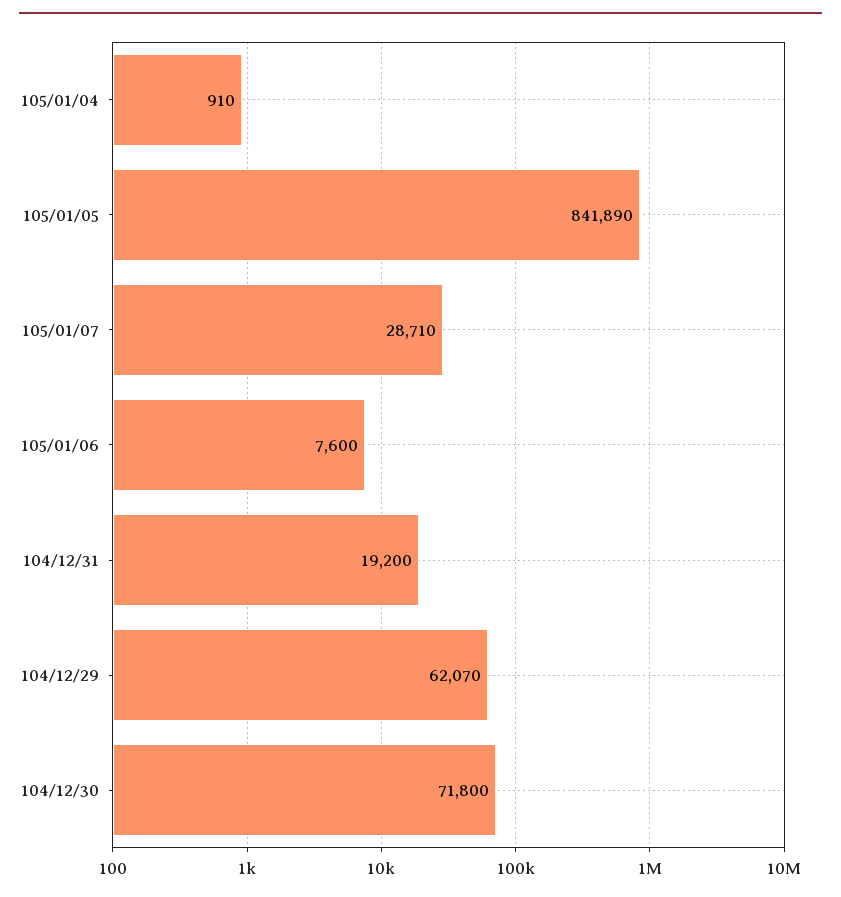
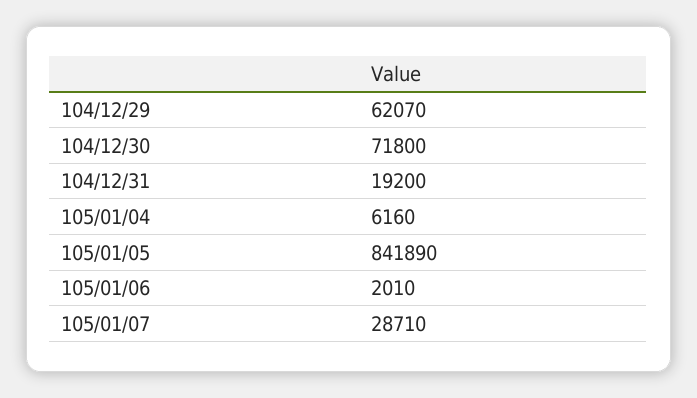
105/01/04: 910 -> 6160
105/01/06: 7600 -> 2010

